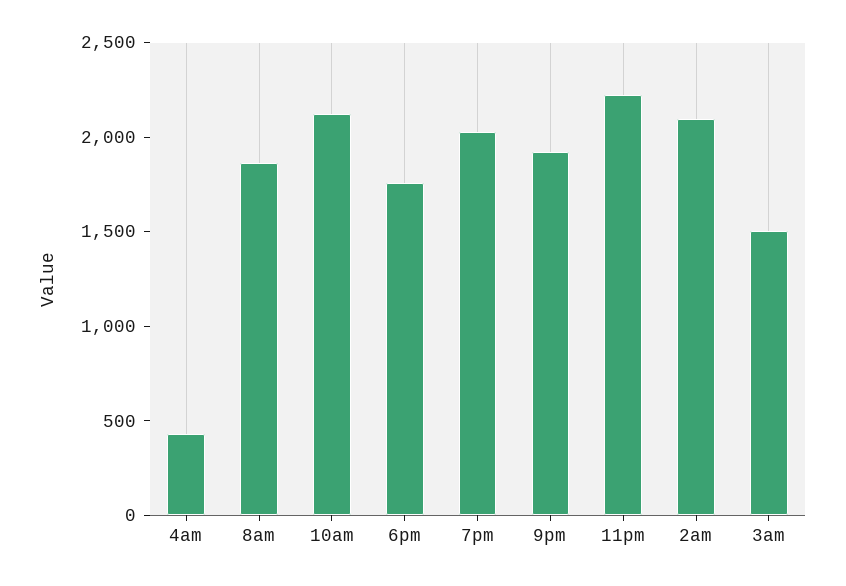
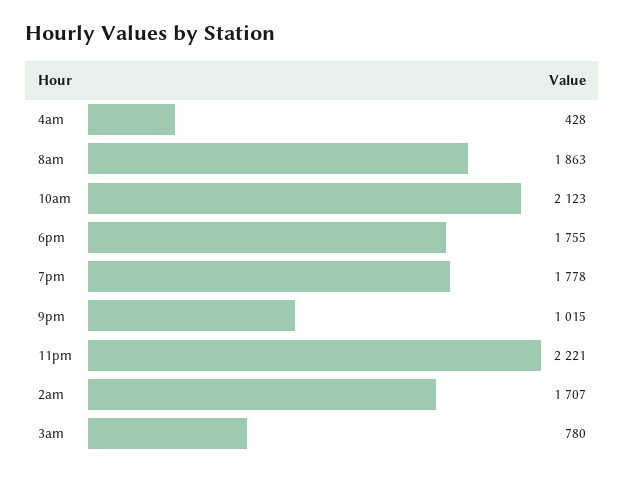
7pm: 2000 -> 1778
9pm: 1900 -> 1015
2am: 2100 -> 1707
3am: 1500 -> 780

